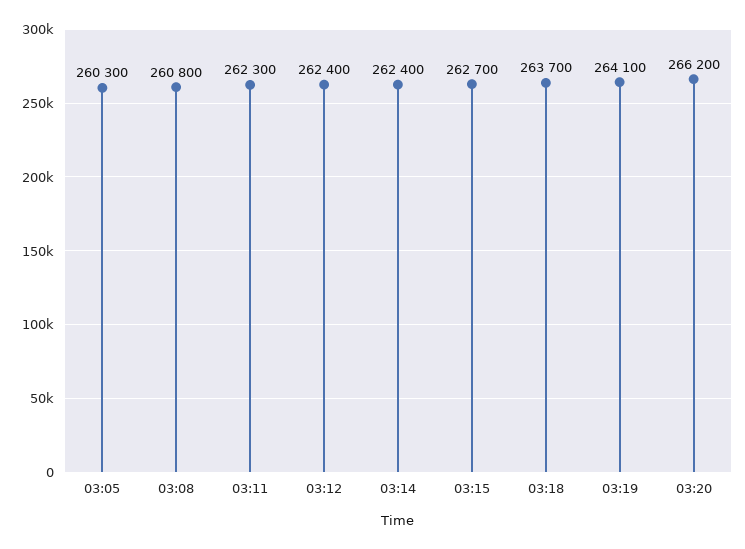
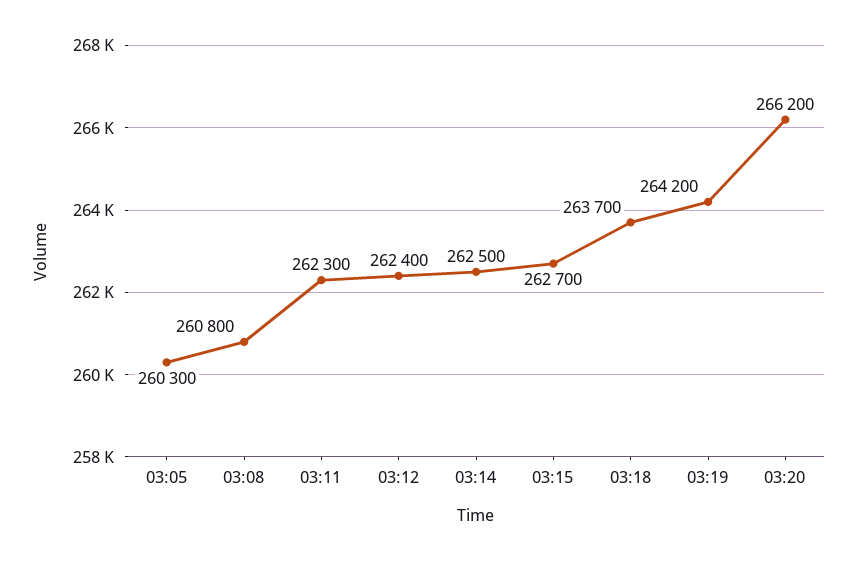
03:14: 262400 -> 262500
03:19: 264100 -> 264200

